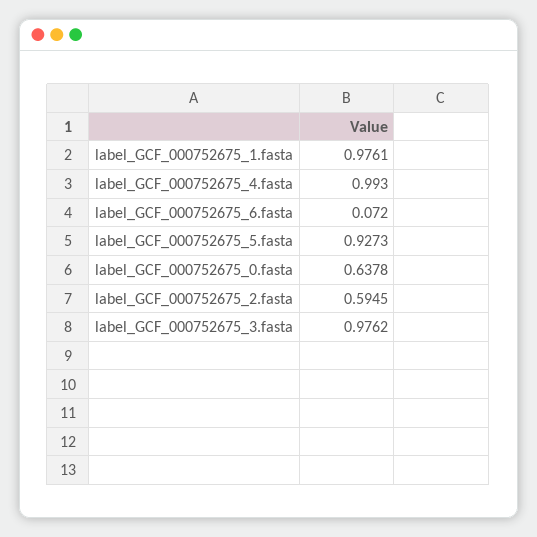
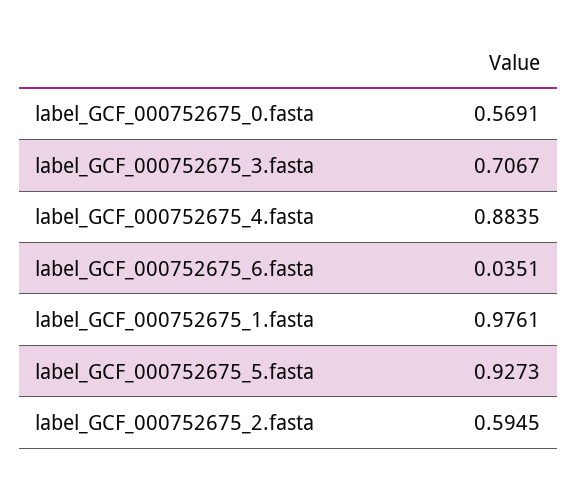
label_GCF_000752675_4.fasta: 0.993 -> 0.8835
label_GCF_000752675_6.fasta: 0.072 -> 0.0351
label_GCF_000752675_0.fasta: 0.6378 -> 0.5691
label_GCF_000752675_3.fasta: 0.9762 -> 0.7067

